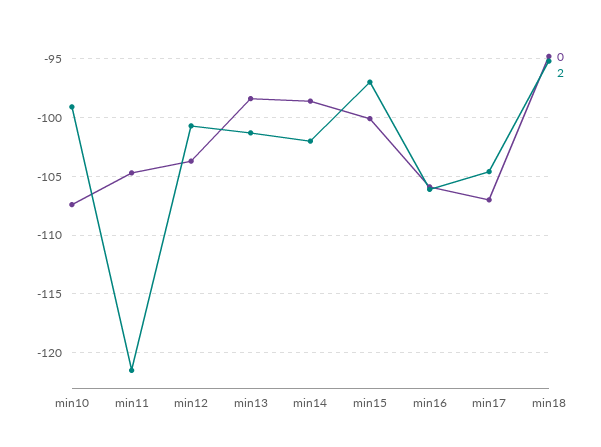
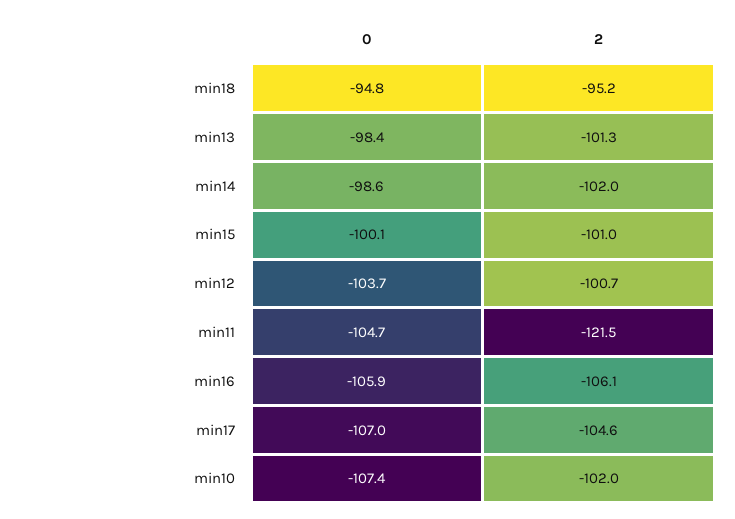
2, min10: -99 -> -102
2, min15: -97 -> -101

